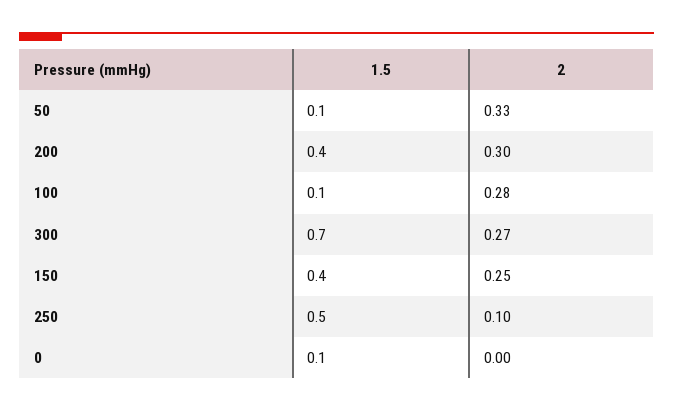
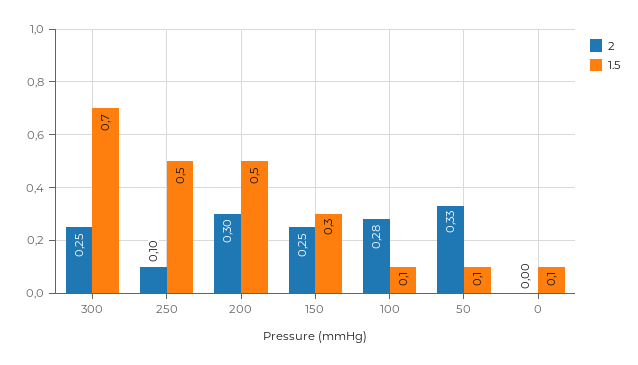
1.5, 200: 0.4 -> 0.5
2, 300: 0.27 -> 0.25
1.5, 150: 0.4 -> 0.3

